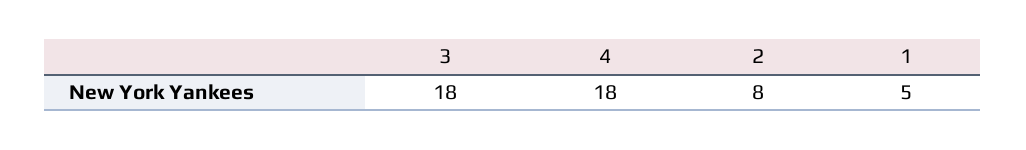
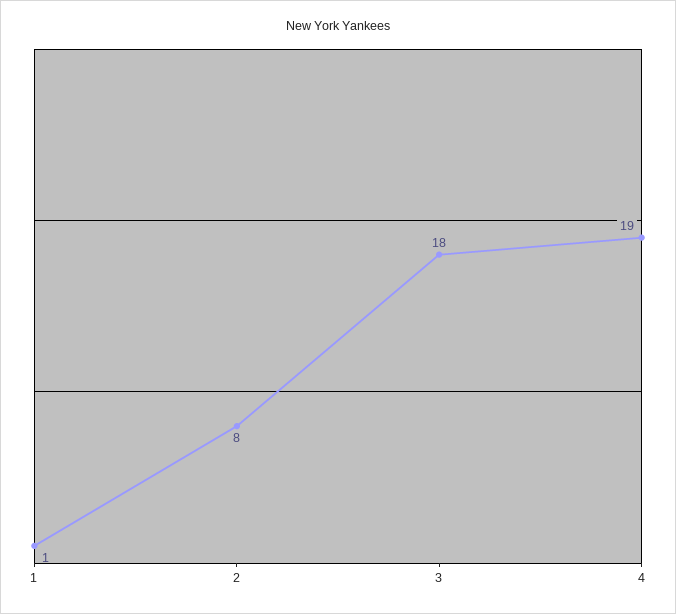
4: 18 -> 19
1: 5 -> 1

